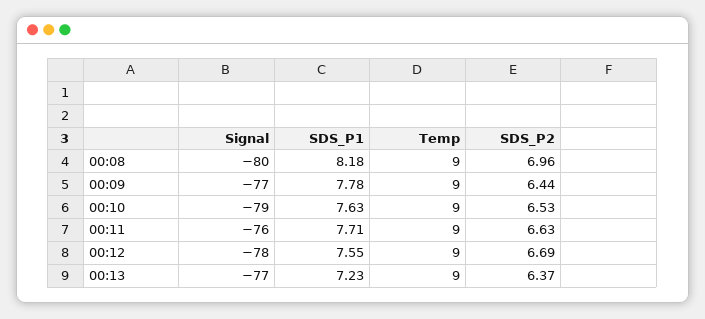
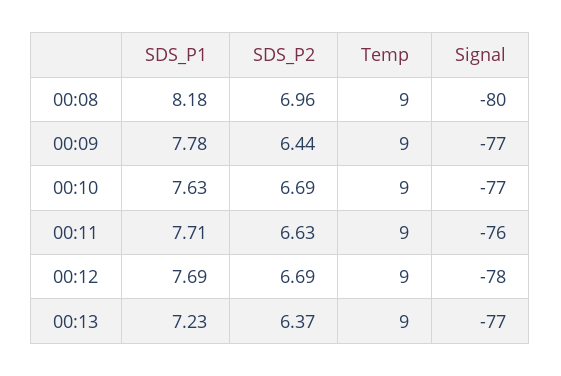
Signal, 00:10: -79 -> -77
SDS_P2, 00:10: 6.53 -> 6.69
SDS_P1, 00:12: 7.55 -> 7.69

